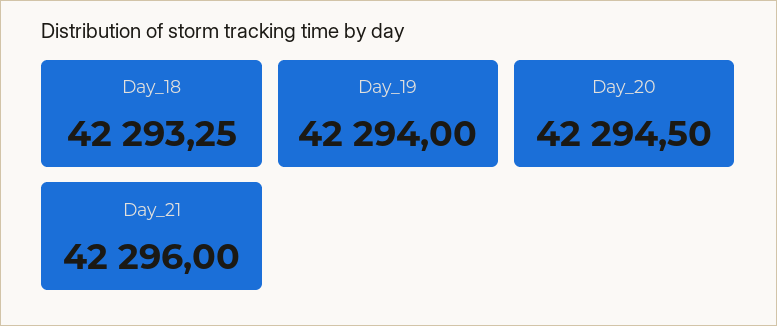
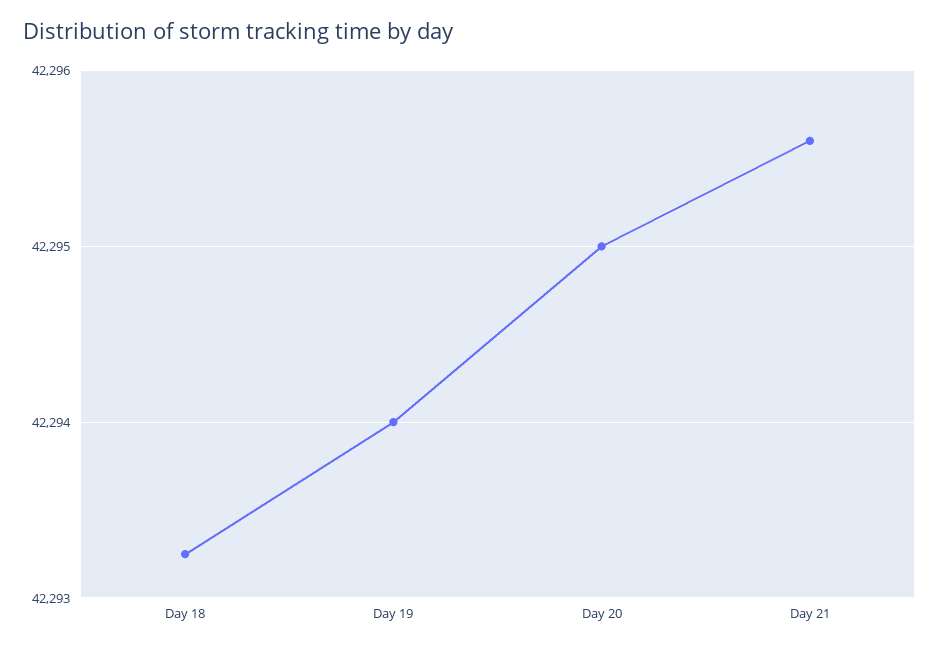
Day_20: 42294.5 -> 42295
Day_21: 42296 -> 42295.6

